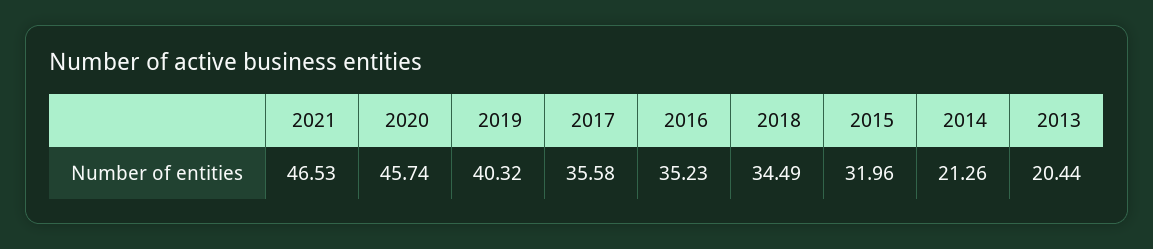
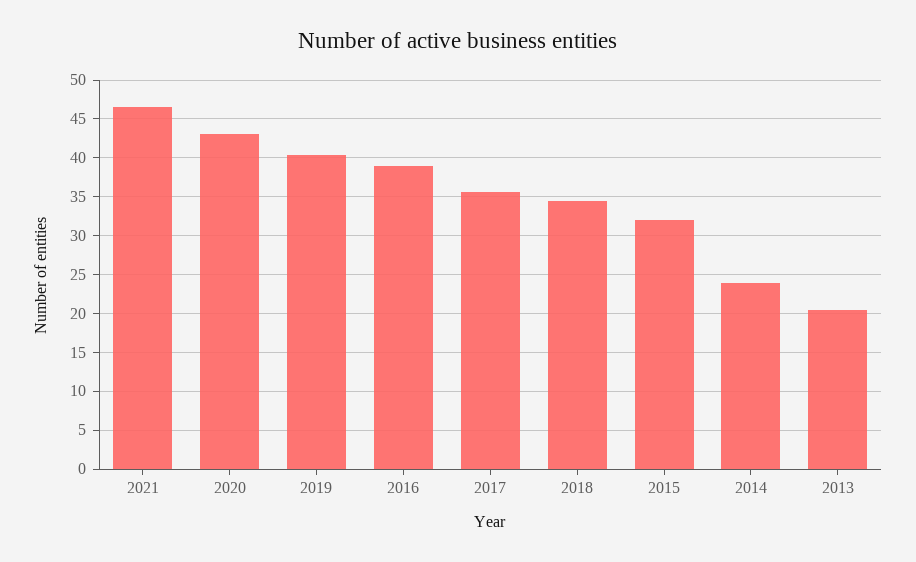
2020: 45.74 -> 43
2016: 35.23 -> 39
2014: 21.26 -> 24

